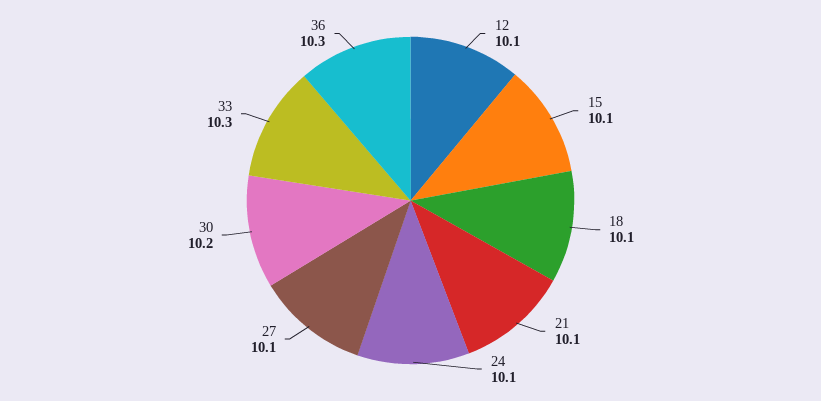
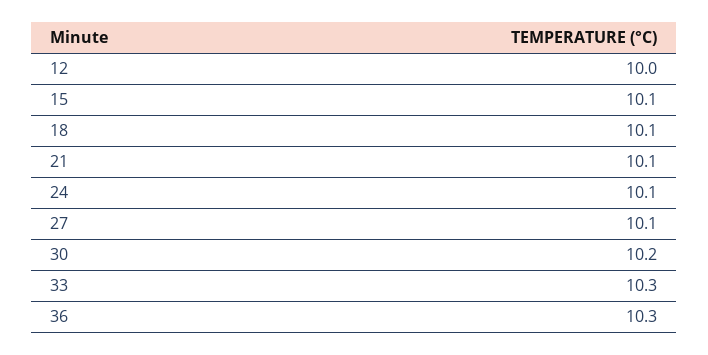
12: 10.1 -> 10

